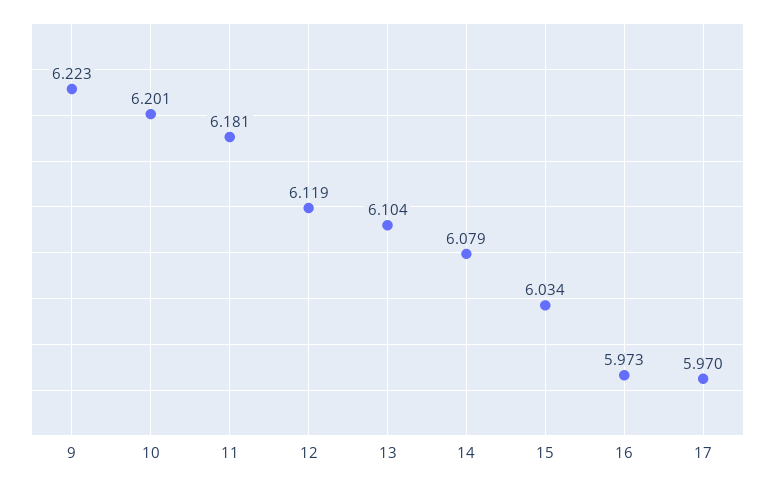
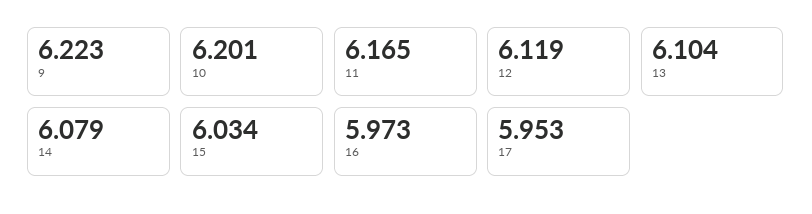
11: 6.181 -> 6.165
17: 5.97 -> 5.953

